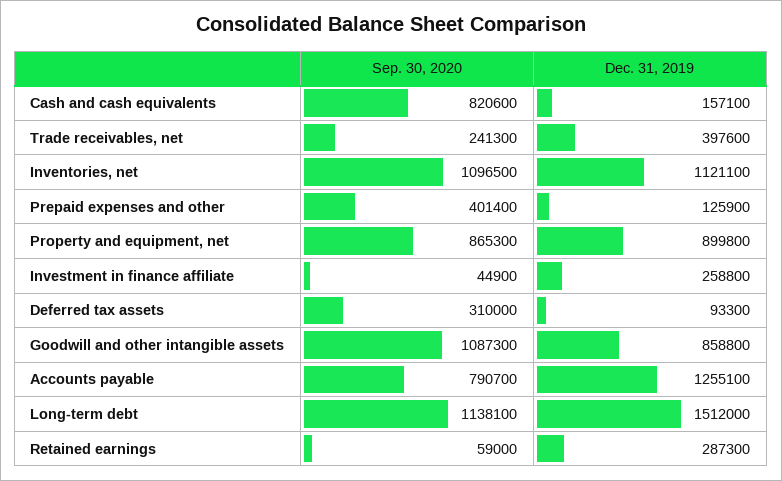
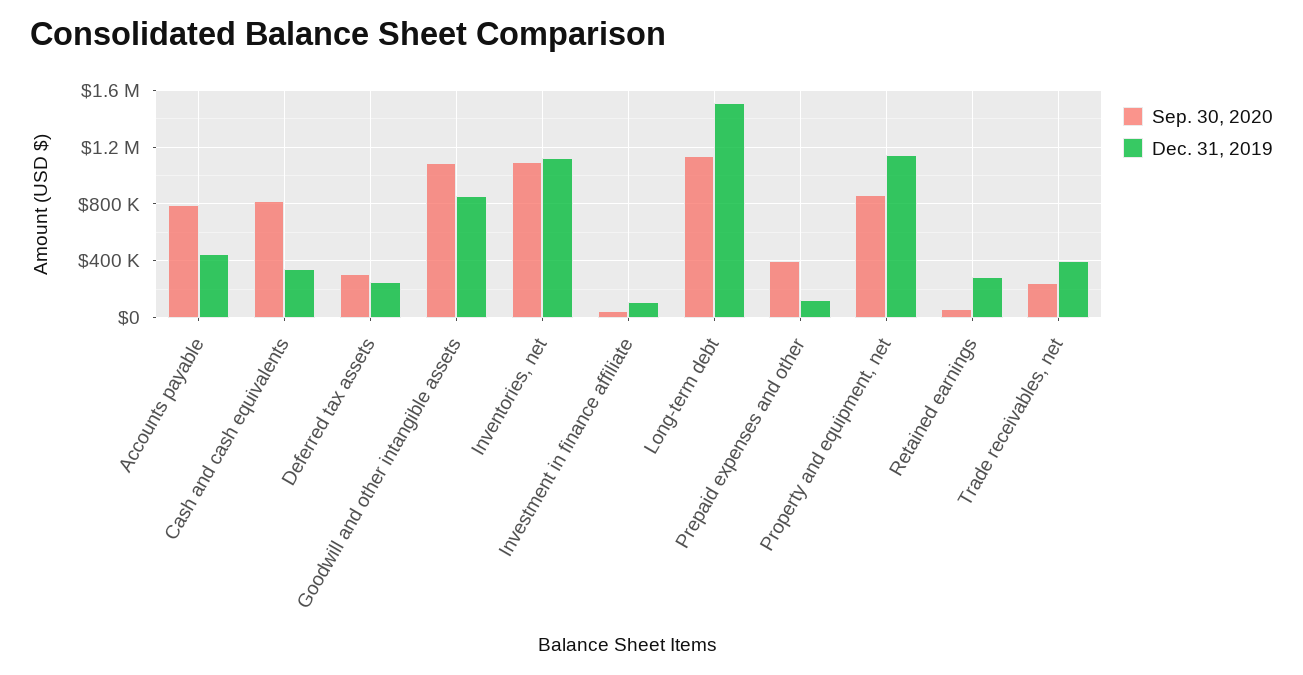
Dec. 31, 2019, Cash and cash equivalents: 157100 -> 350000
Dec. 31, 2019, Property and equipment, net: 899800 -> 1150000
Dec. 31, 2019, Investment in finance affiliate: 258800 -> 100000
Dec. 31, 2019, Deferred tax assets: 93300 -> 250000
Dec. 31, 2019, Accounts payable: 1255100 -> 450000

